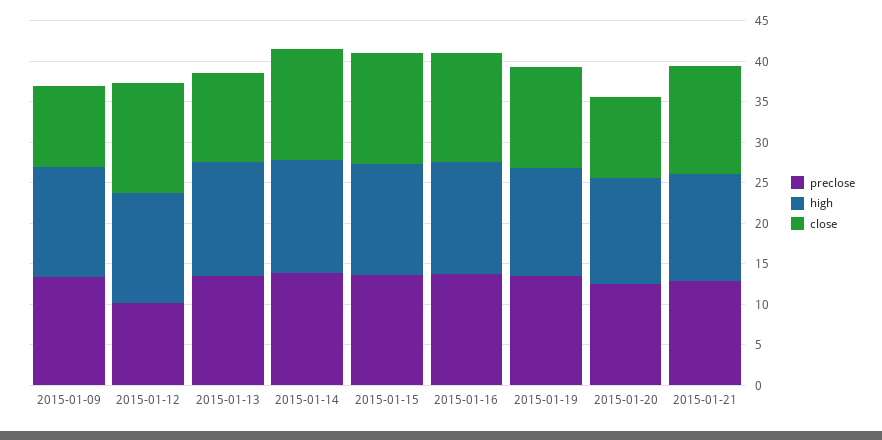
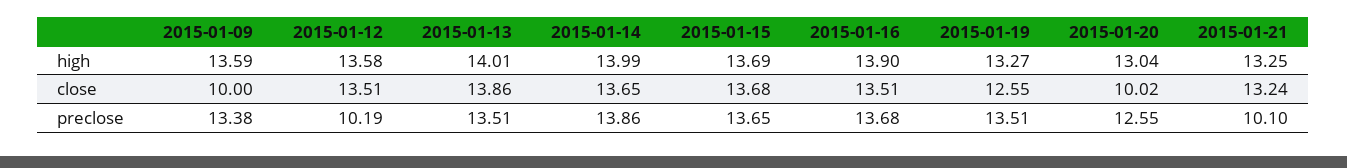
close, 2015-01-13: 11 -> 13.86
preclose, 2015-01-21: 13 -> 10.1

